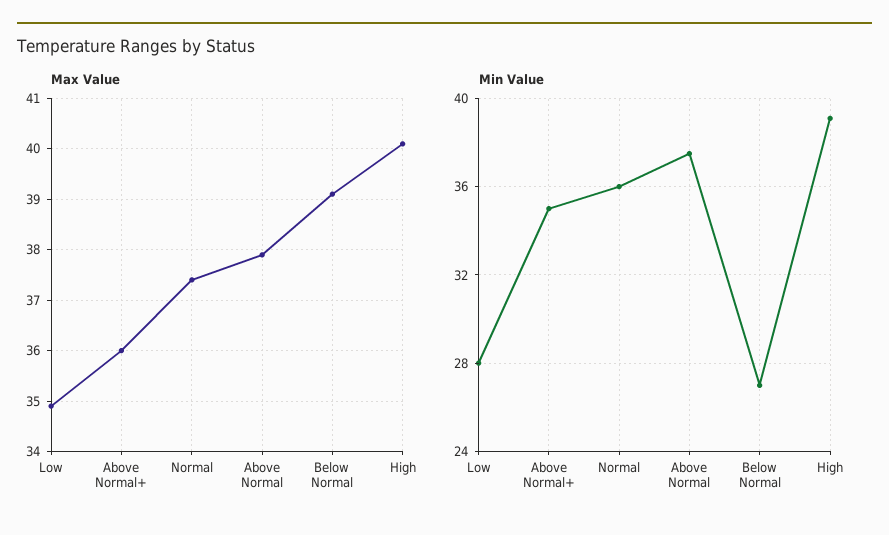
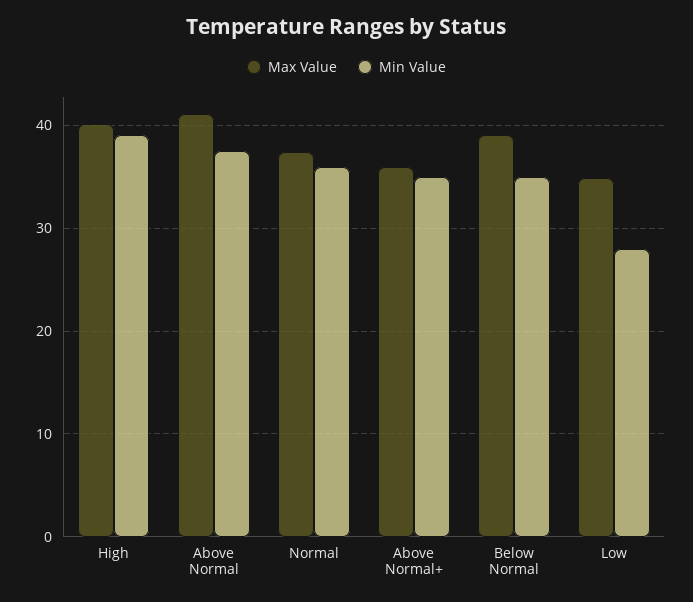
Max Value, Above Normal: 38 -> 41
Min Value, Below Normal: 27 -> 35

